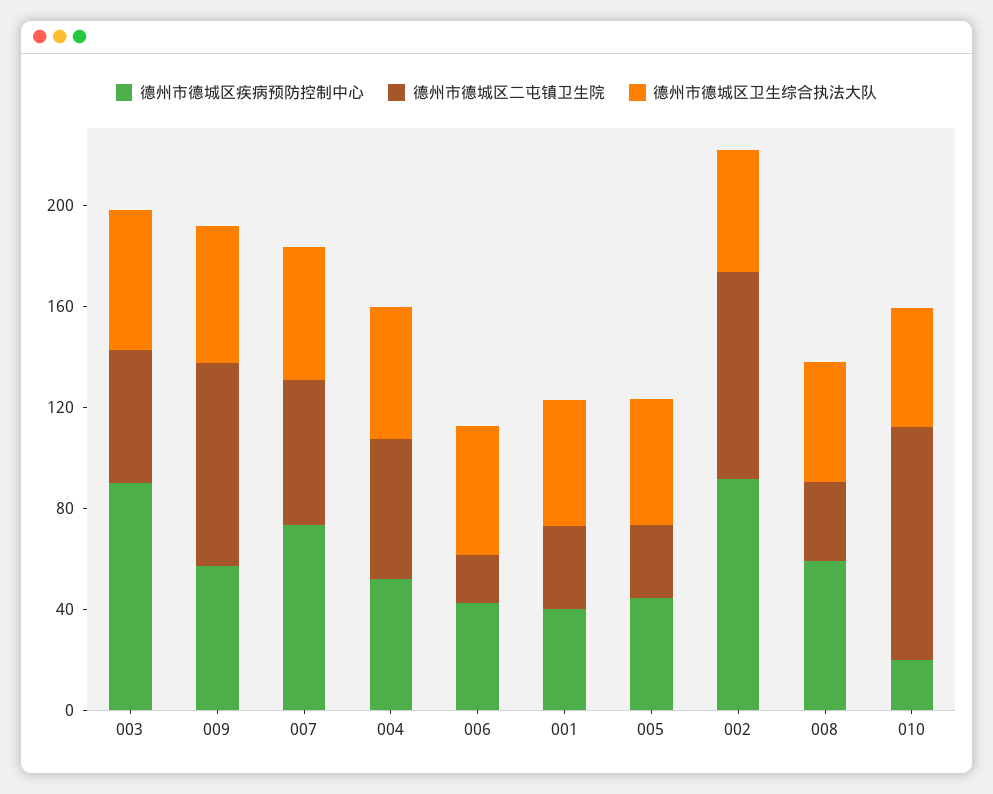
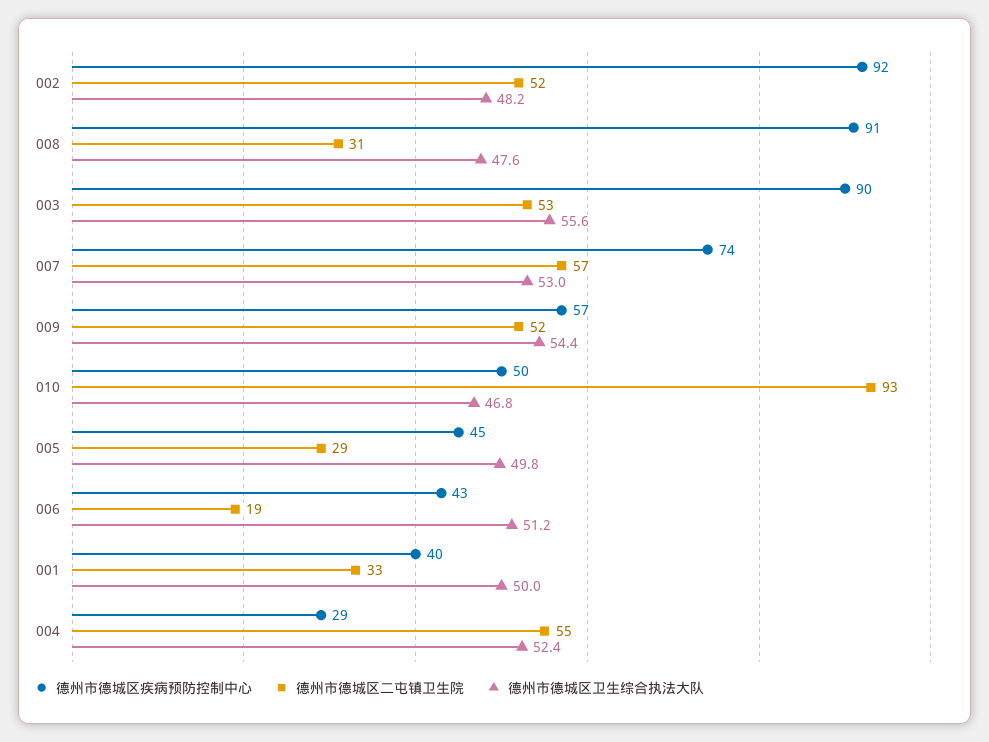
德州市德城区二屯镇卫生院, 009: 80 -> 52
德州市德城区疾病预防控制中心, 004: 50 -> 29
德州市德城区二屯镇卫生院, 002: 80 -> 52
德州市德城区疾病预防控制中心, 008: 60 -> 91
德州市德城区疾病预防控制中心, 010: 20 -> 50

